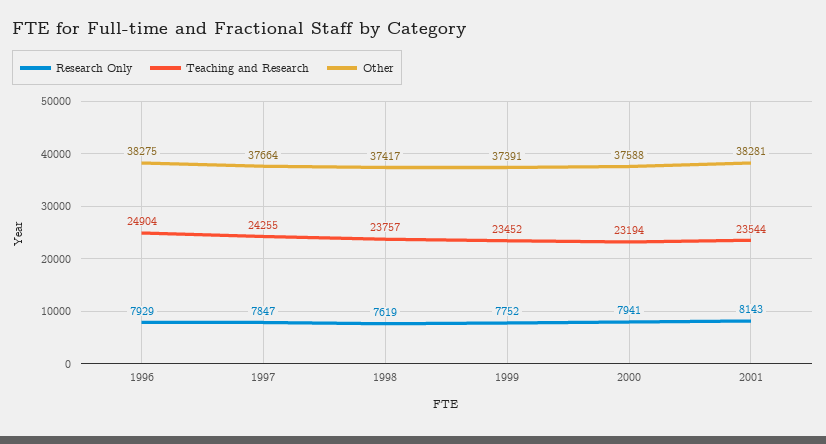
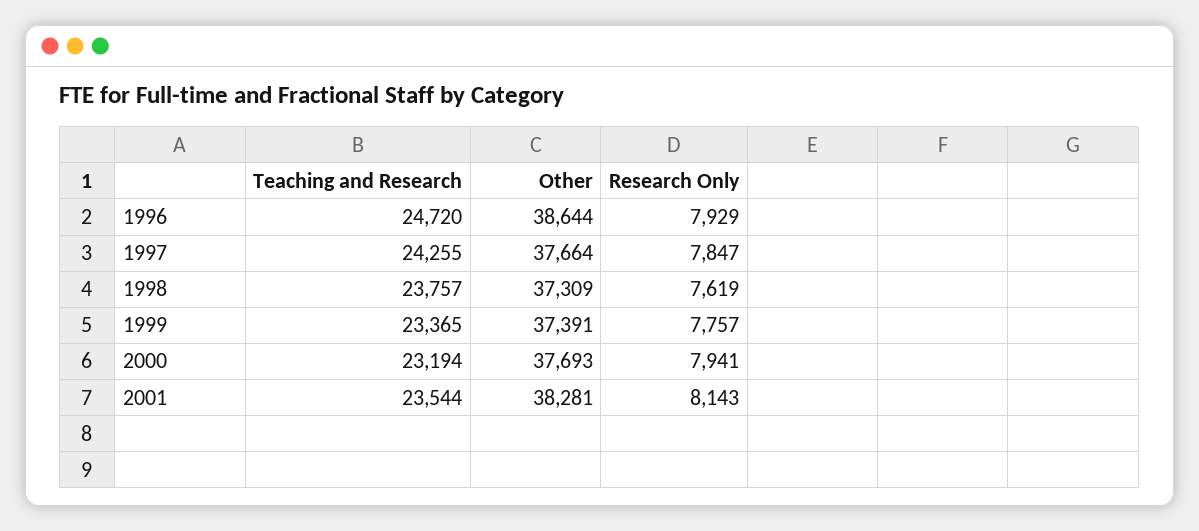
Teaching and Research, 1996: 24904 -> 24720
Other, 1996: 38275 -> 38644
Other, 1998: 37417 -> 37309
Research Only, 1999: 7752 -> 7757
Teaching and Research, 1999: 23452 -> 23365
Other, 2000: 37588 -> 37693

